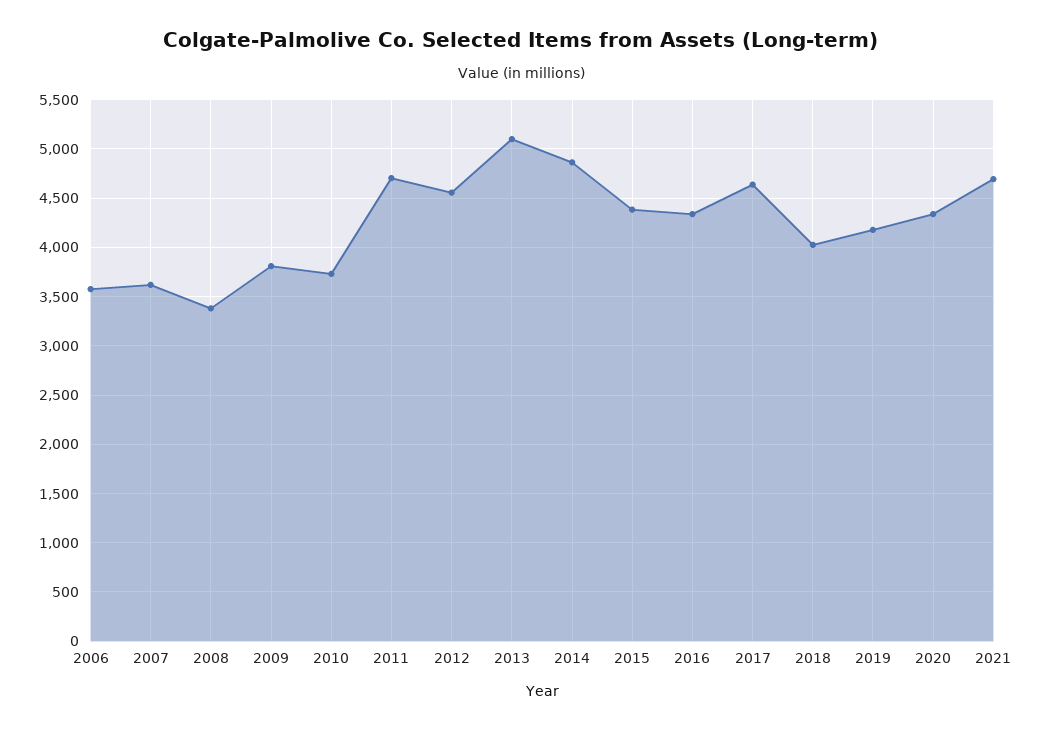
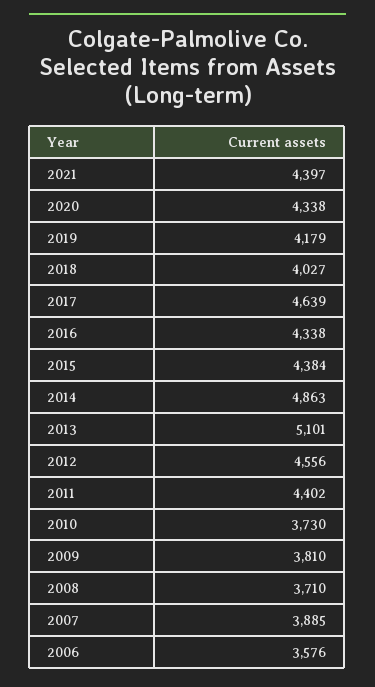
2007: 3600 -> 3885
2008: 3400 -> 3710
2011: 4700 -> 4402
2021: 4700 -> 4397

